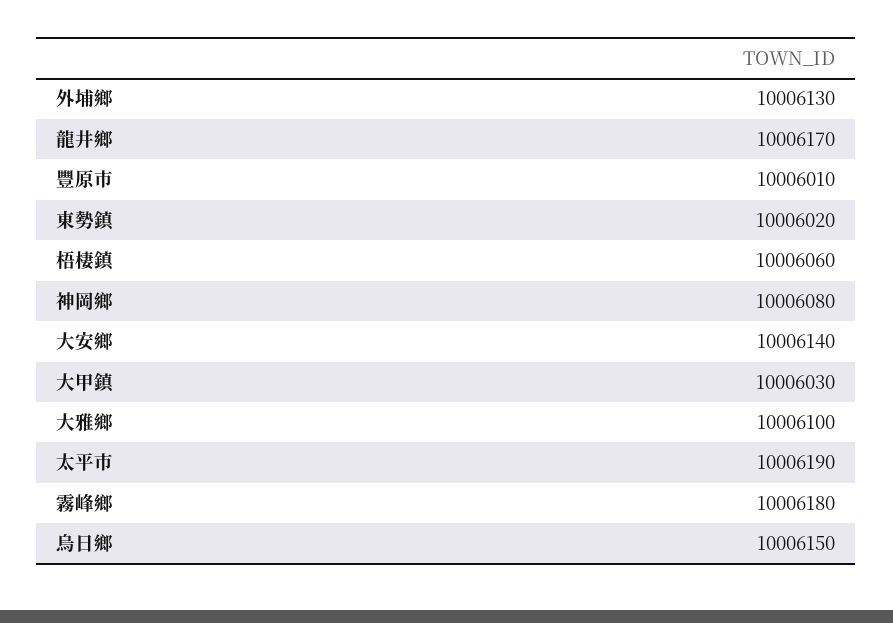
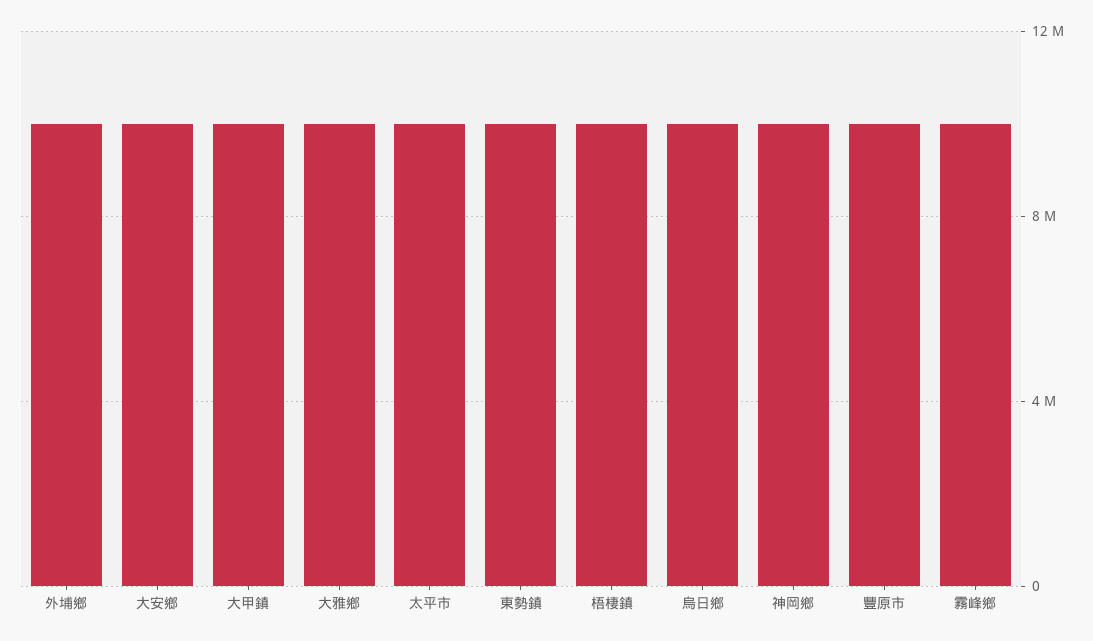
龍井鄉: 10006170 -> none

